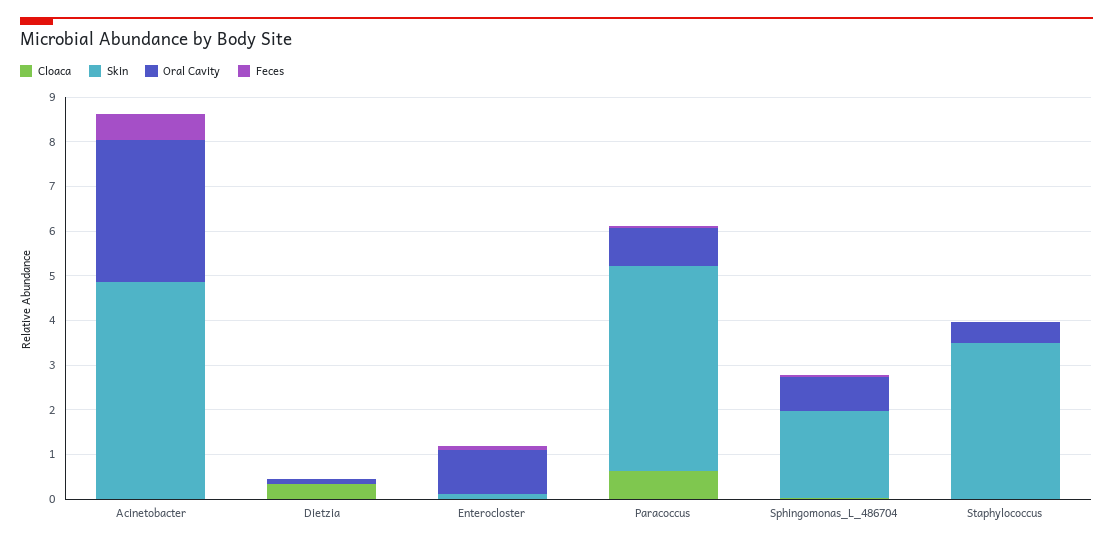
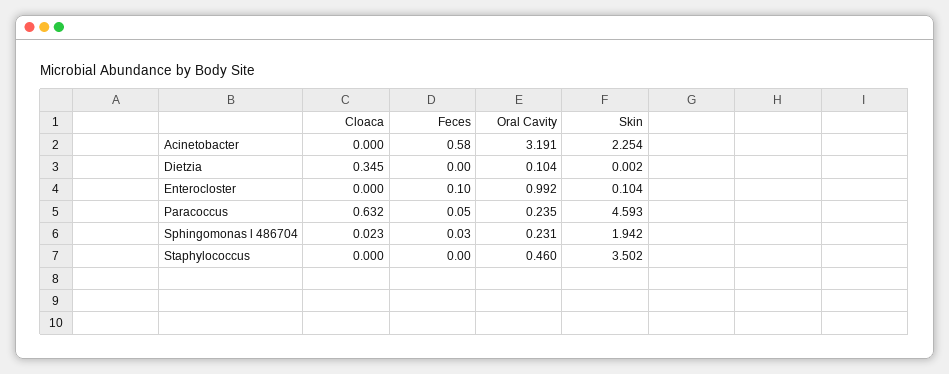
Skin, Acinetobacter: 4.8 -> 2.254
Oral Cavity, Paracoccus: 0.8 -> 0.235
Oral Cavity, Sphingomonas_L_486704: 0.8 -> 0.231

